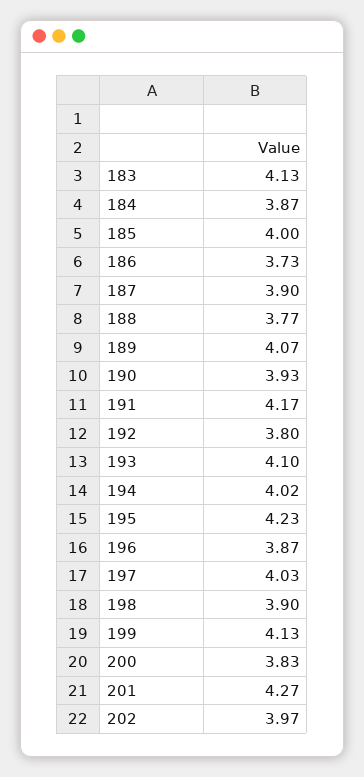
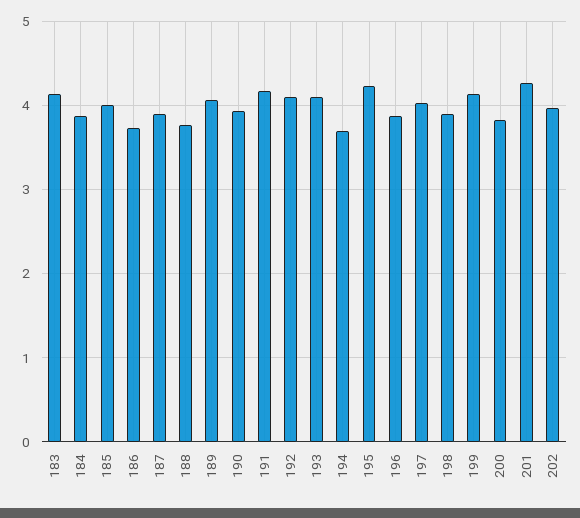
192: 3.8 -> 4.1
194: 4.02 -> 3.7

